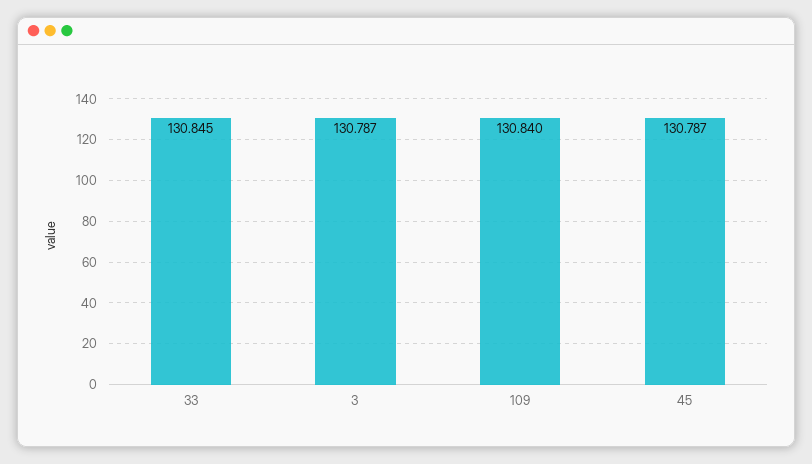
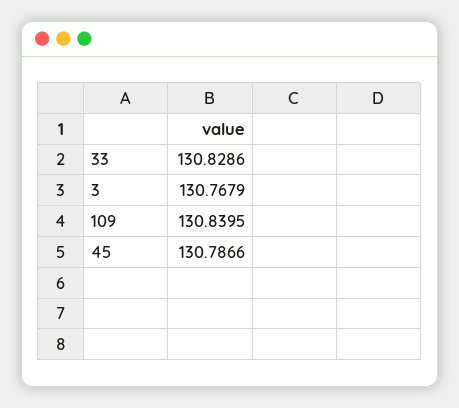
33: 130.845 -> 130.8286
3: 130.787 -> 130.7679

